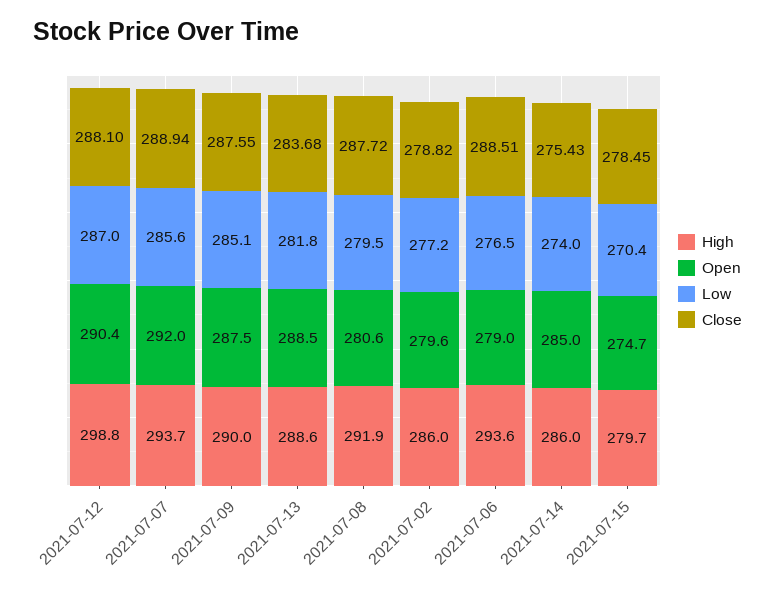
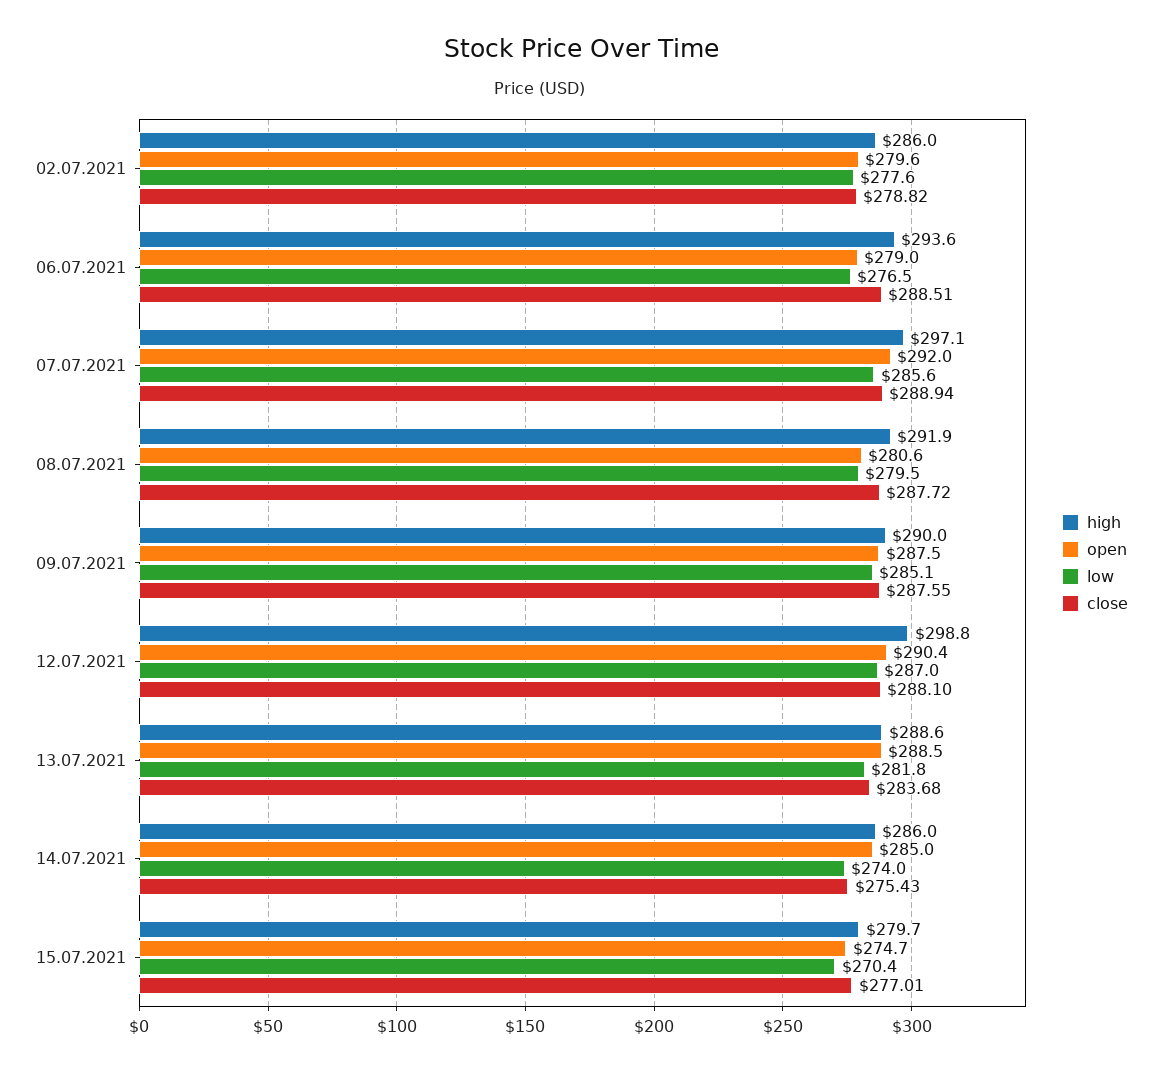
High, 2021-07-07: 293.7 -> 297.1
Low, 2021-07-02: 277.2 -> 277.6
Close, 2021-07-15: 278.45 -> 277.01

